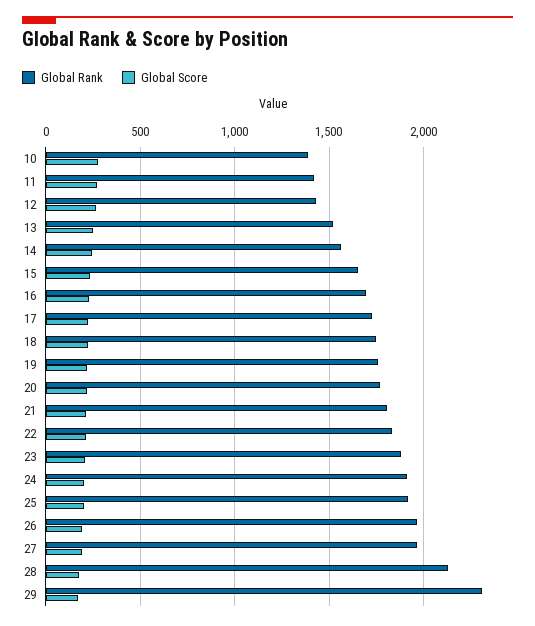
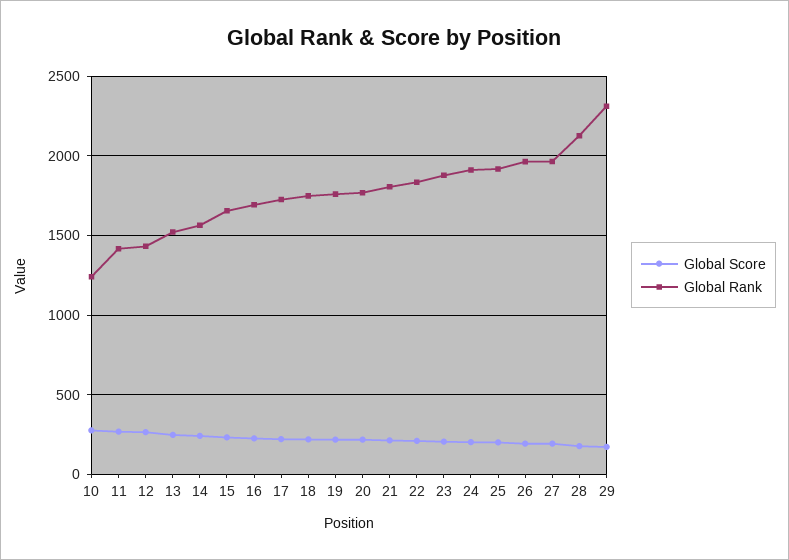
Global Rank, 10: 1400 -> 1250

